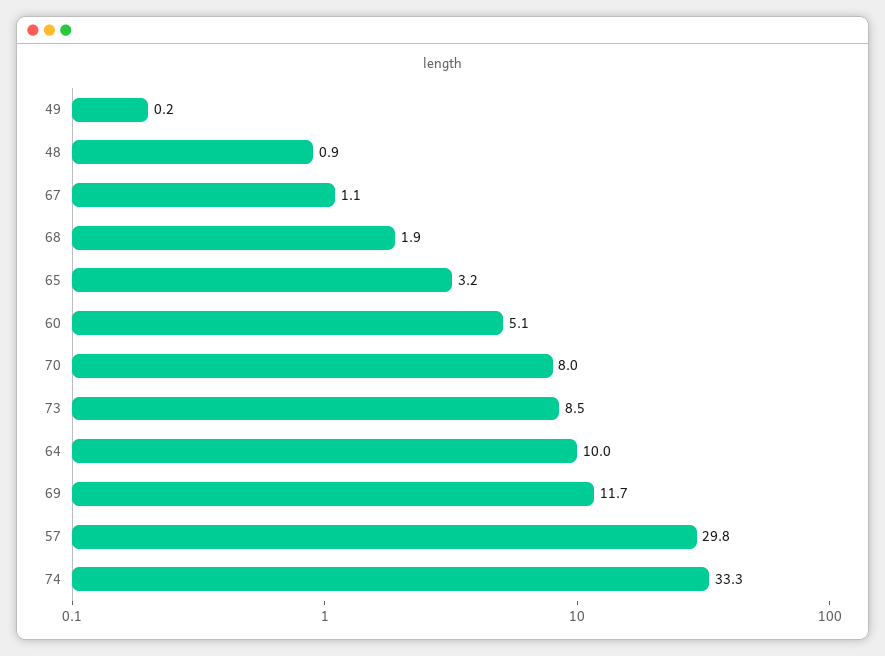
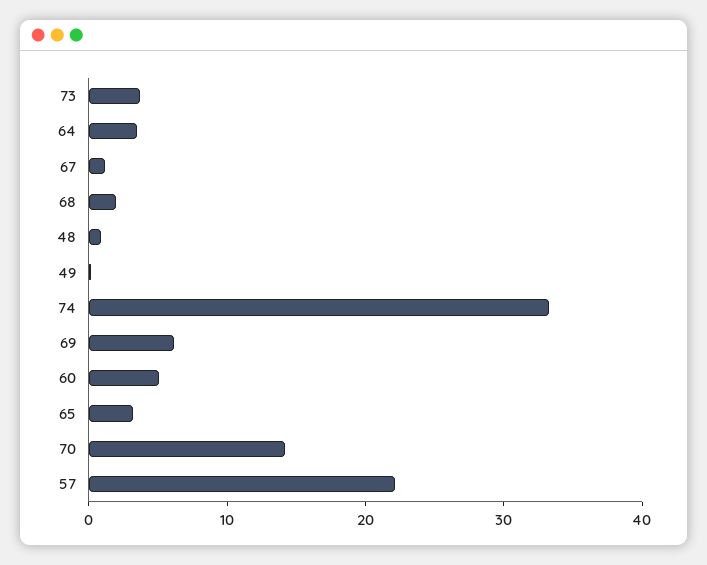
70: 8 -> 14
73: 8.5 -> 4
64: 10 -> 4
69: 11.7 -> 6
57: 29.8 -> 22

